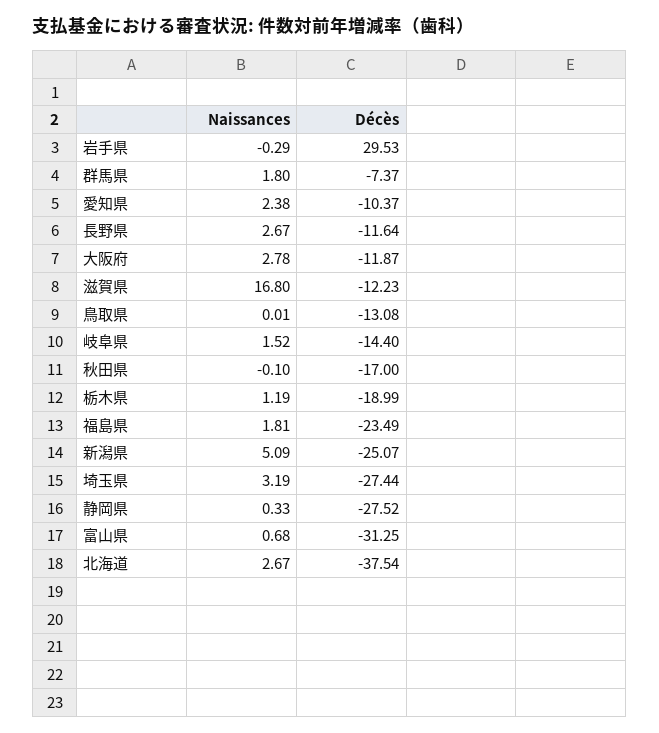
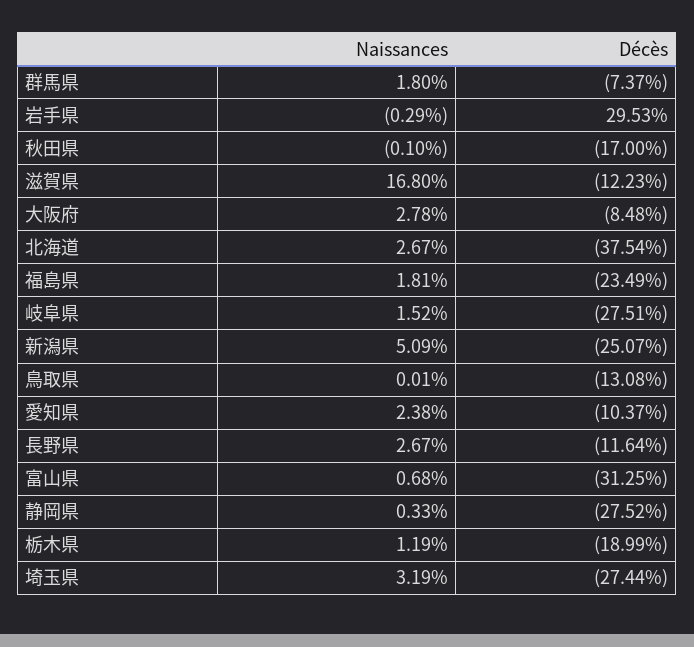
Décès, 大阪府: -11.87 -> -8.48
Décès, 岐阜県: -14.4 -> -27.51

